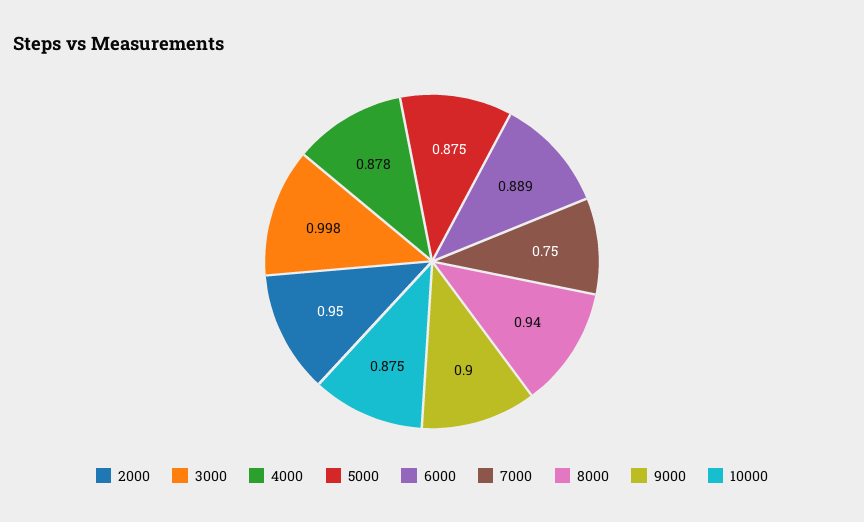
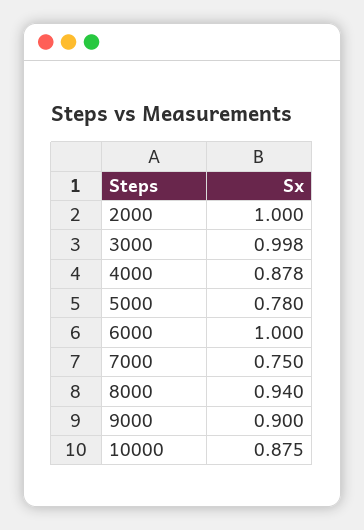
2000: 0.95 -> 1
5000: 0.875 -> 0.78
6000: 0.889 -> 1

